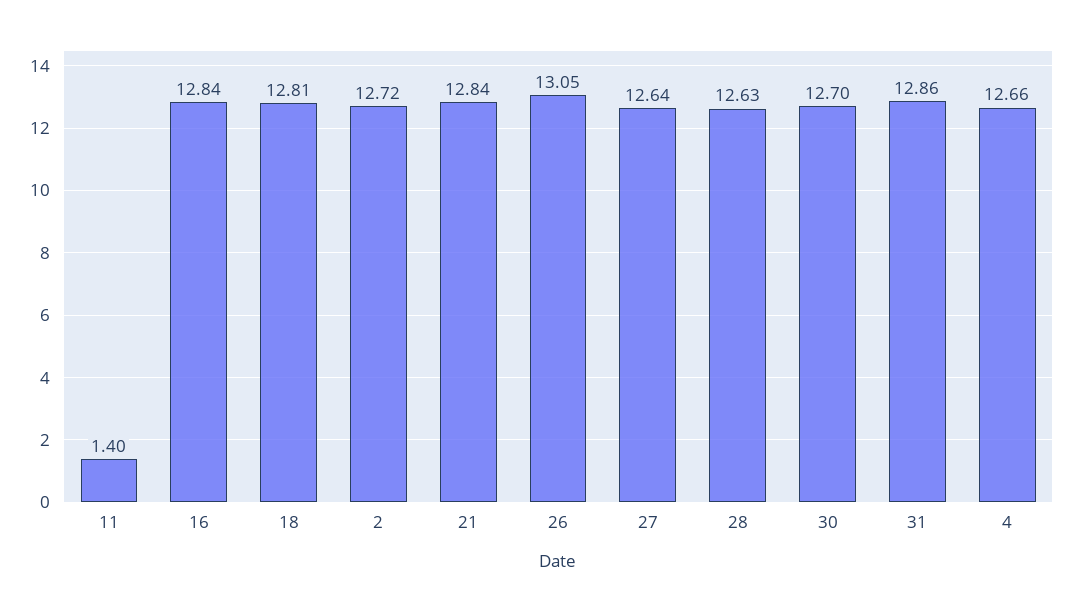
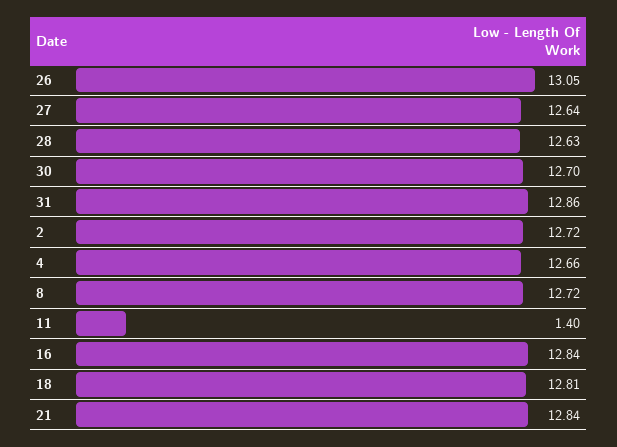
8: none -> 12.72

